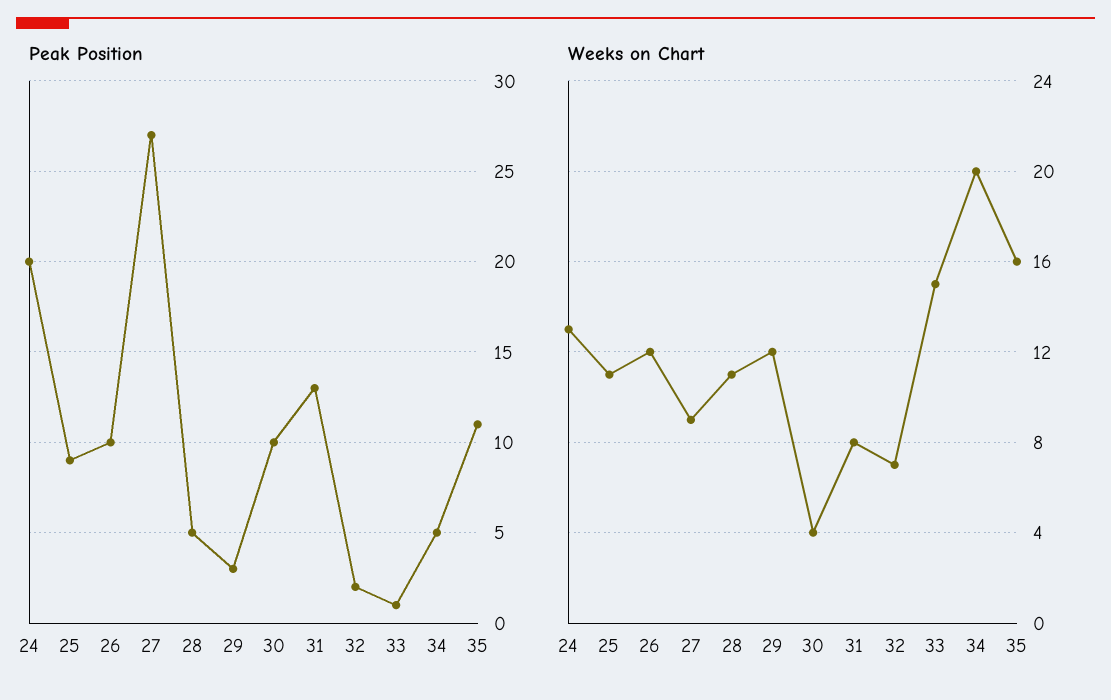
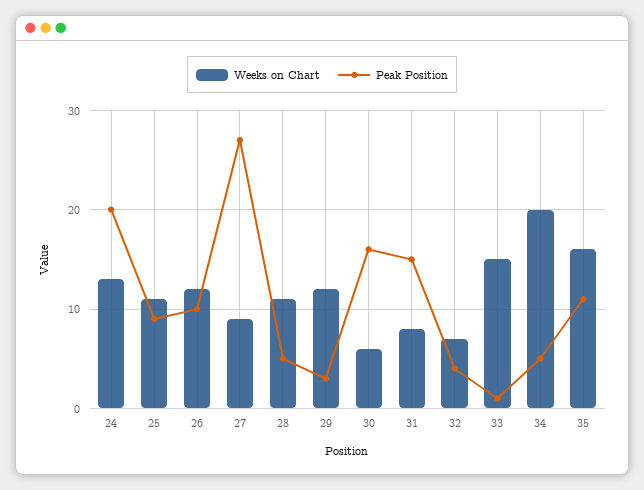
Peak Position, 30: 10 -> 16
Peak Position, 31: 13 -> 15
Peak Position, 32: 2 -> 4
Weeks on Chart, 30: 4 -> 6

